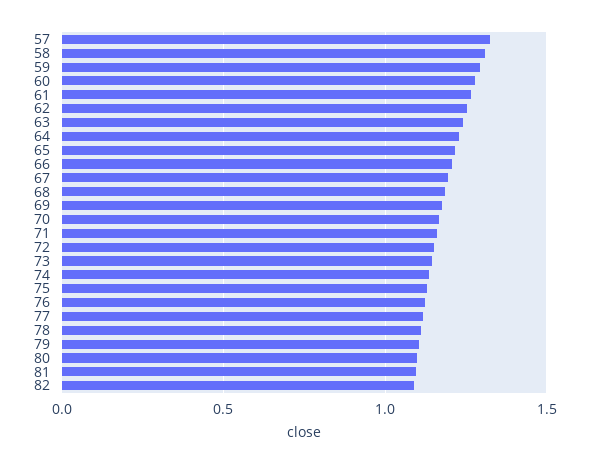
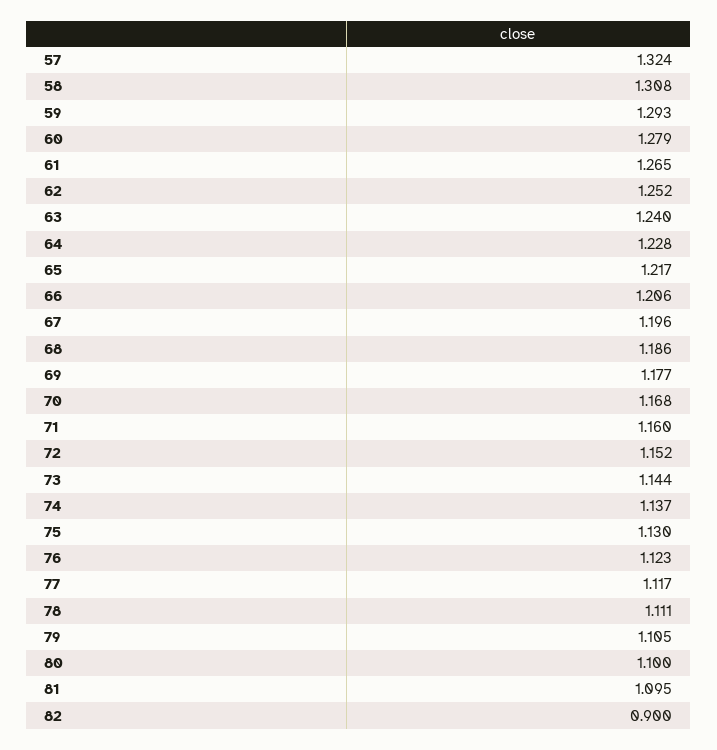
82: 1.1 -> 0.9

